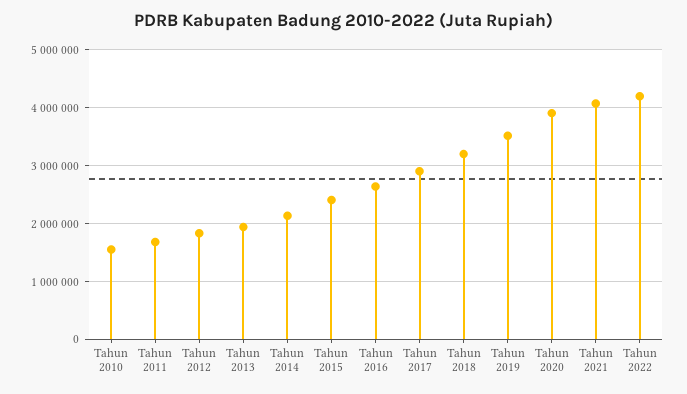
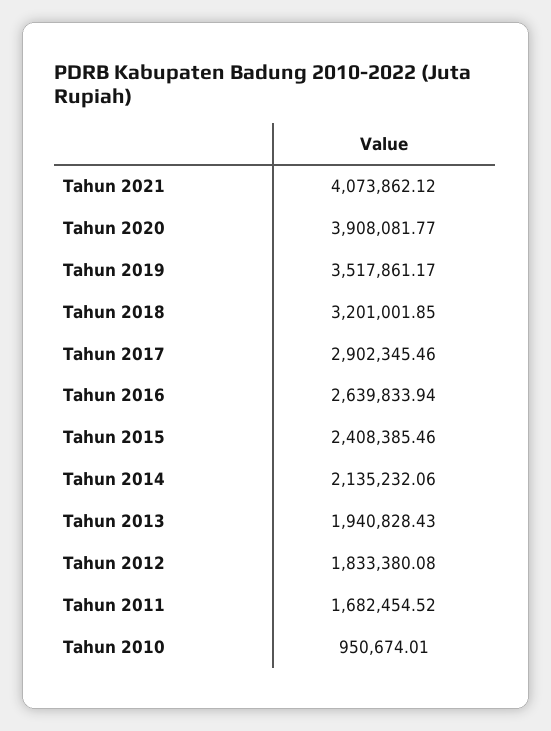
Tahun 2010: 1600000 -> 950674.01
Tahun 2022: 4200000 -> none

